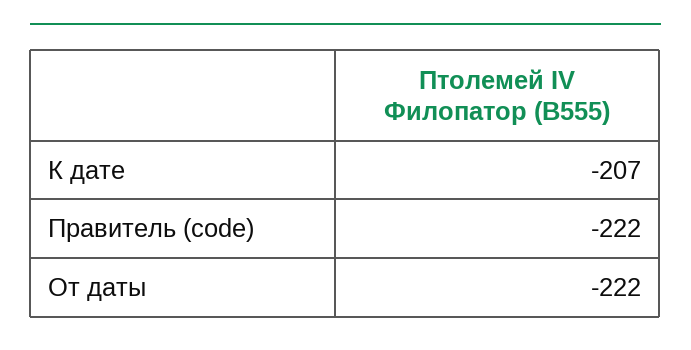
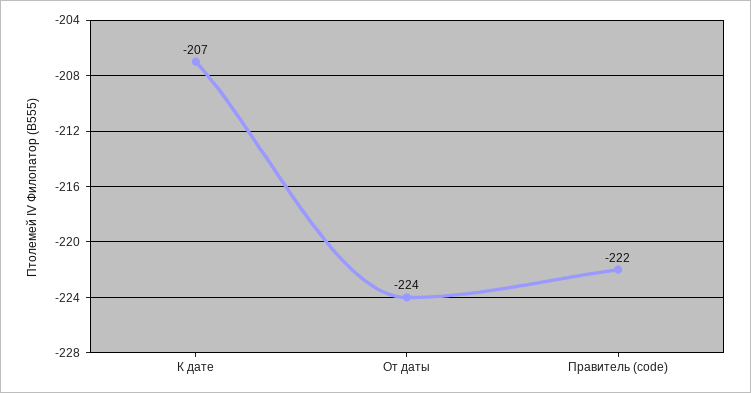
От даты: -222 -> -224

